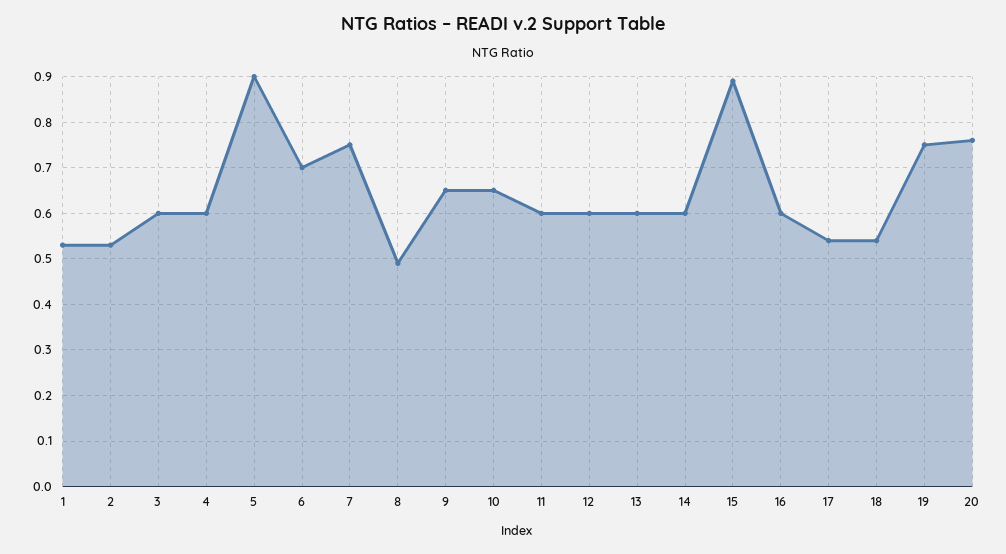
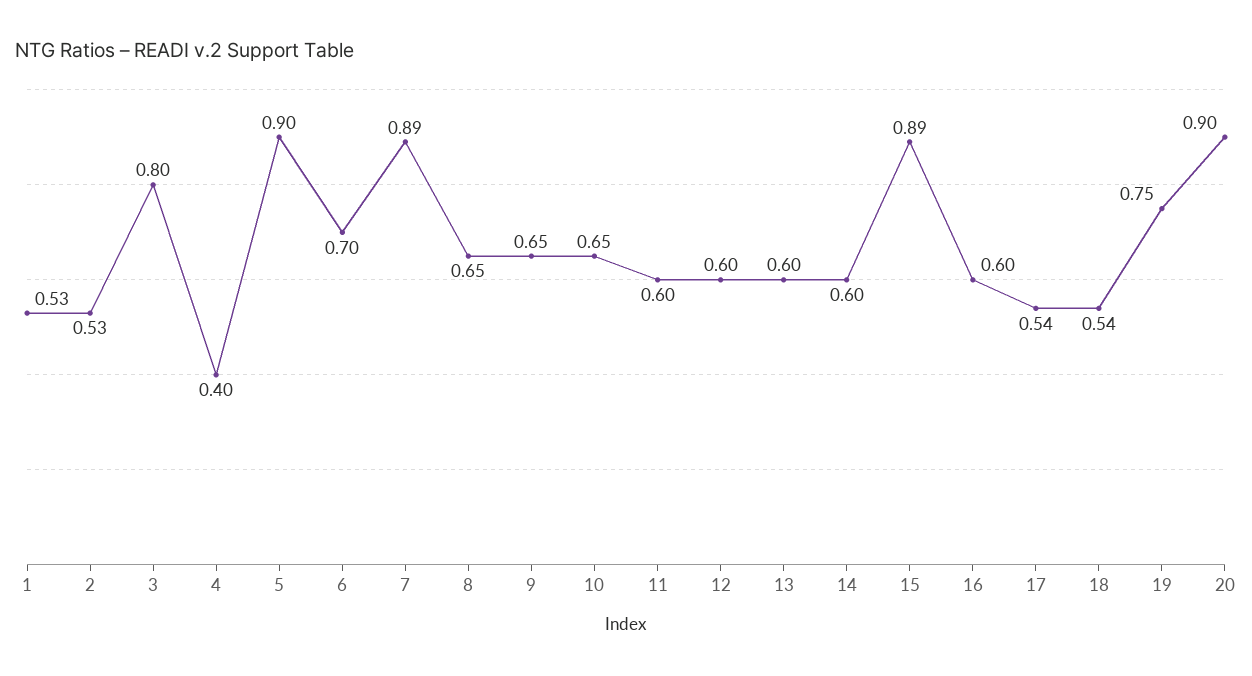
3: 0.6 -> 0.8
4: 0.6 -> 0.4
7: 0.75 -> 0.89
8: 0.5 -> 0.65
20: 0.75 -> 0.9

